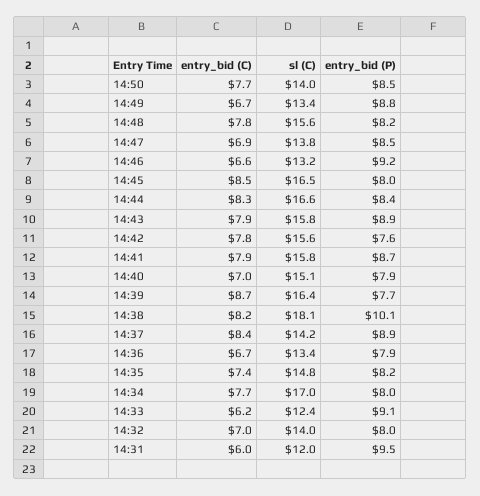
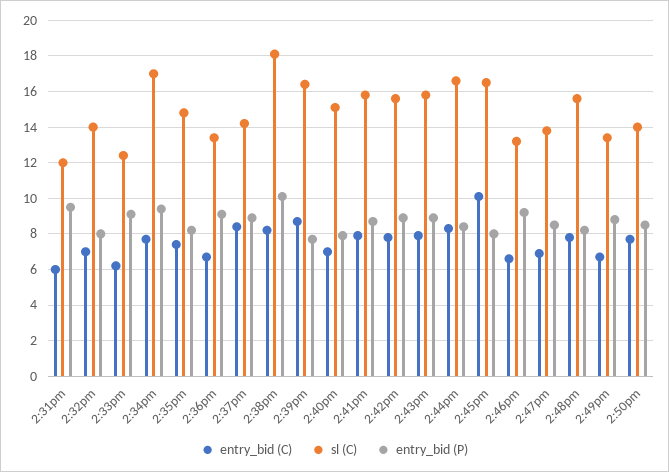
entry_bid (C), 14:45: 8.5 -> 10
entry_bid (P), 14:42: 7.6 -> 9
entry_bid (P), 14:36: 7.9 -> 9
entry_bid (P), 14:34: 8 -> 9.5

